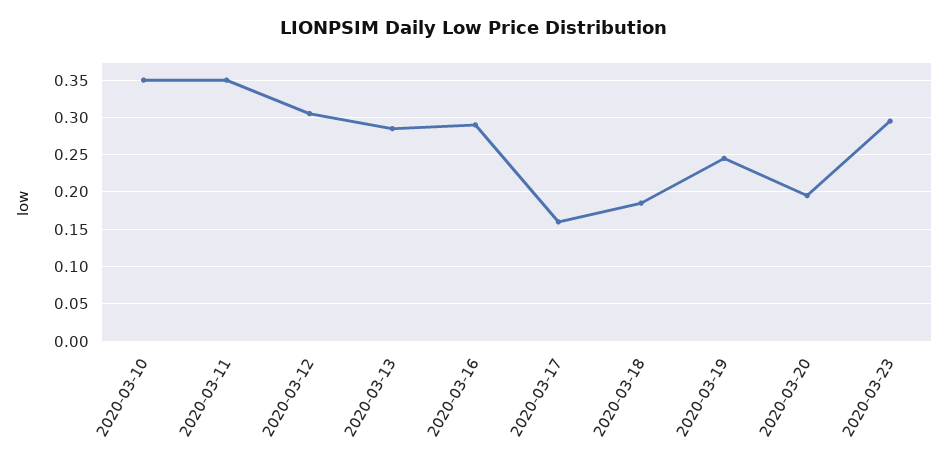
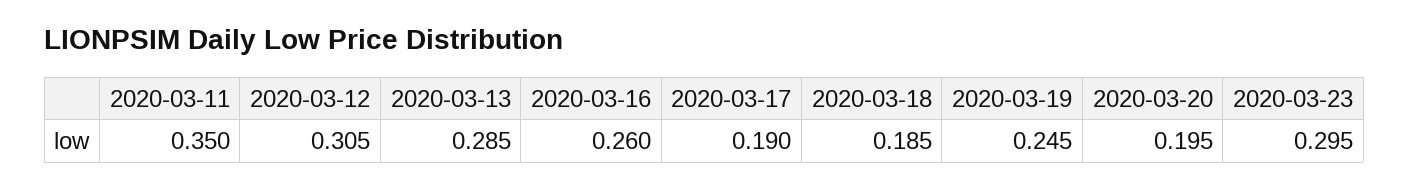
2020-03-10: 0.35 -> none
2020-03-16: 0.29 -> 0.26
2020-03-17: 0.16 -> 0.19

